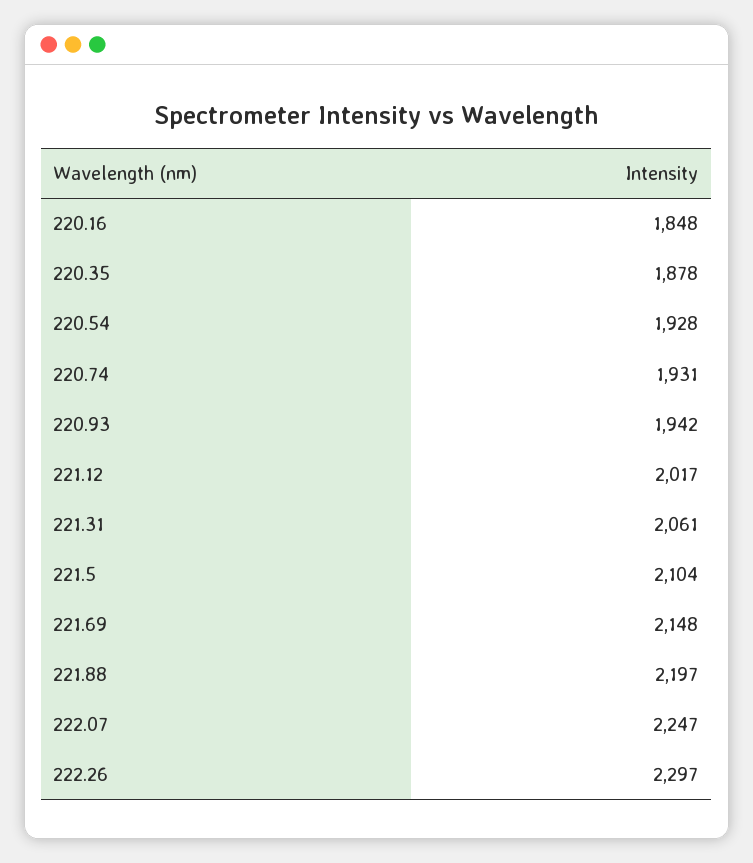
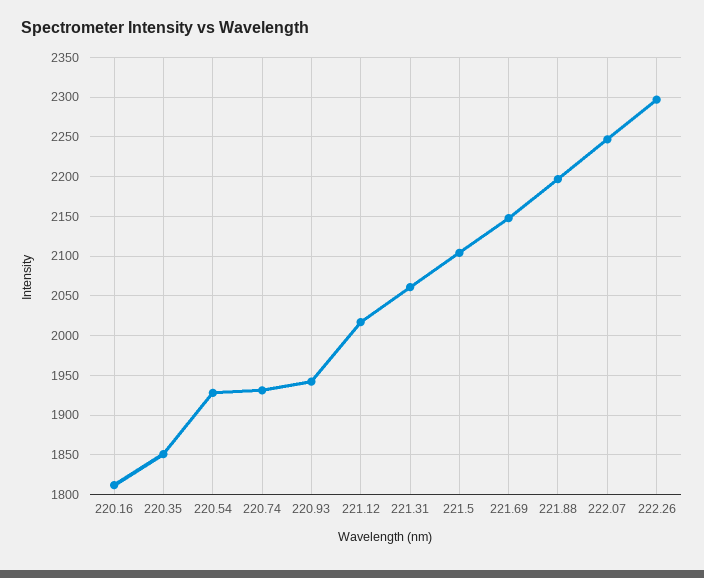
220.16: 1848 -> 1810
220.35: 1878 -> 1850

